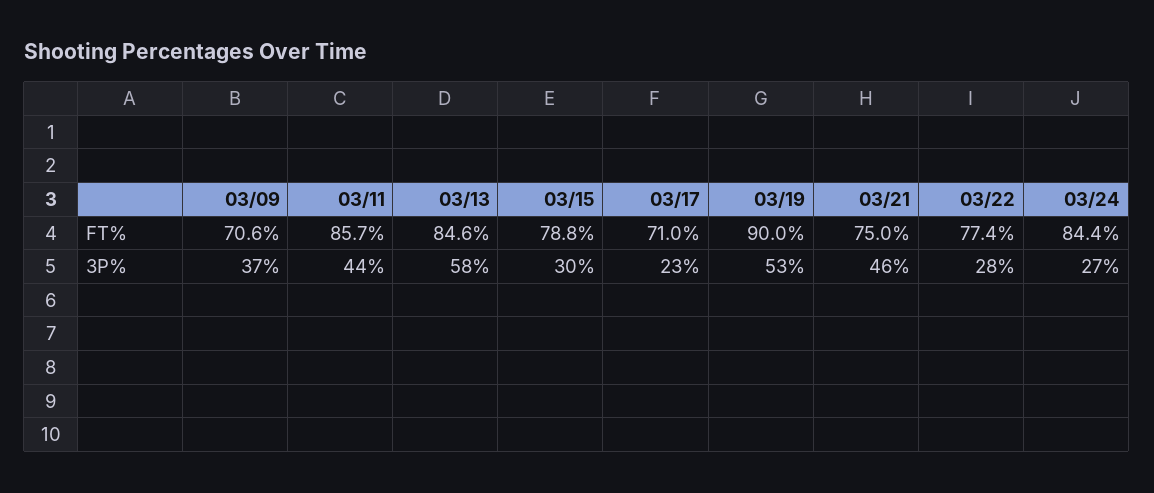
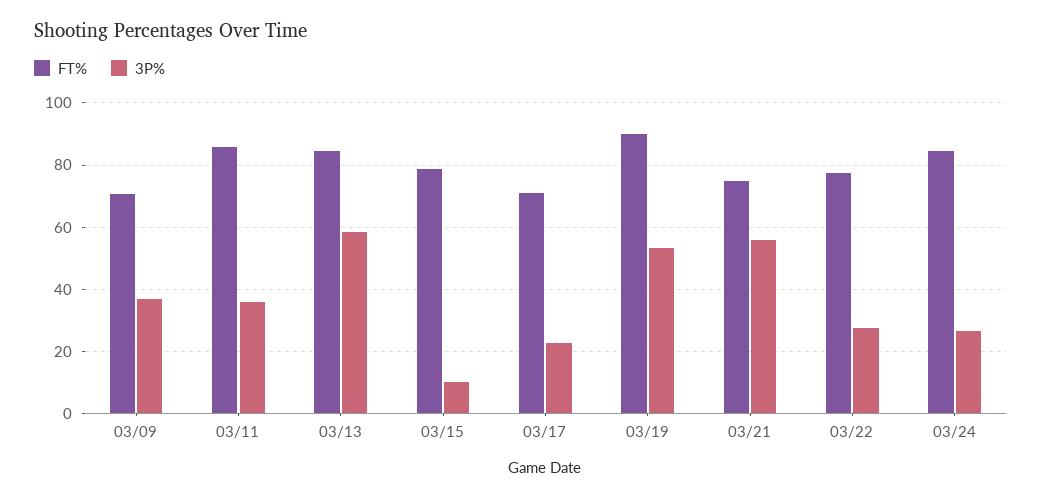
3P%, 03/11: 44 -> 36
3P%, 03/15: 30 -> 10
3P%, 03/21: 46 -> 56

